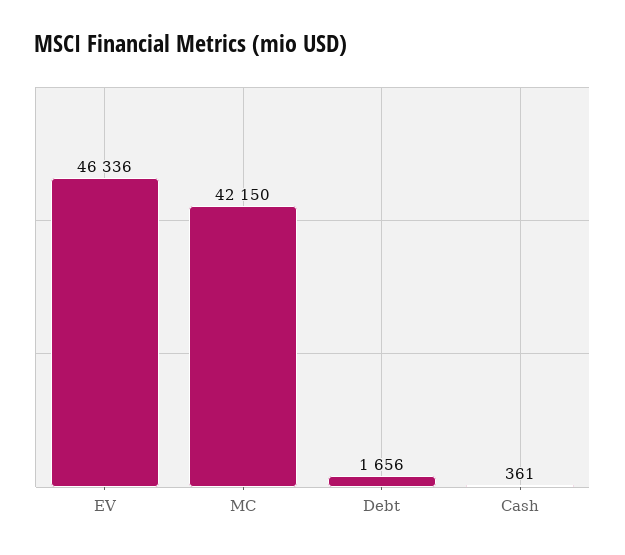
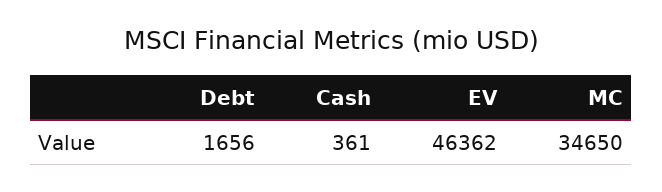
EV: 46336 -> 46362
MC: 42150 -> 34650

